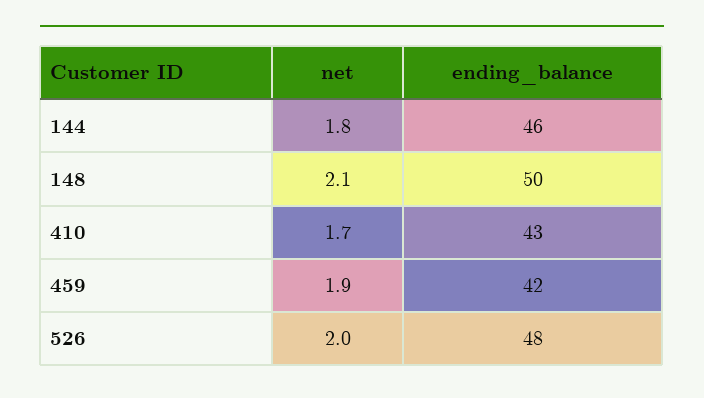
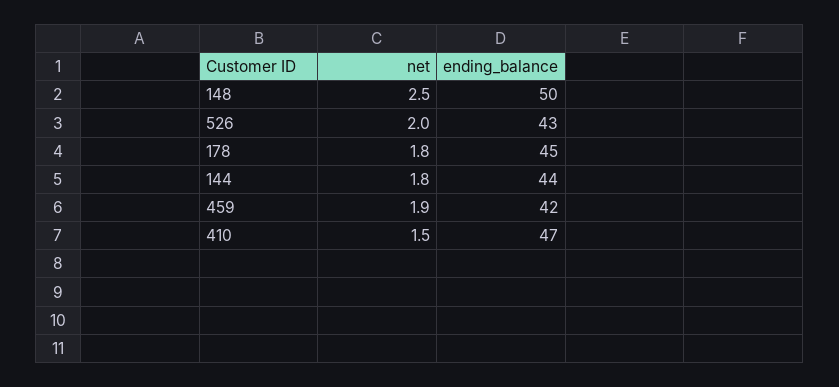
ending_balance, 144: 46 -> 44
net, 148: 2.1 -> 2.5
net, 410: 1.7 -> 1.5
ending_balance, 410: 43 -> 47
ending_balance, 526: 48 -> 43
net, 178: none -> 1.8
ending_balance, 178: none -> 45

